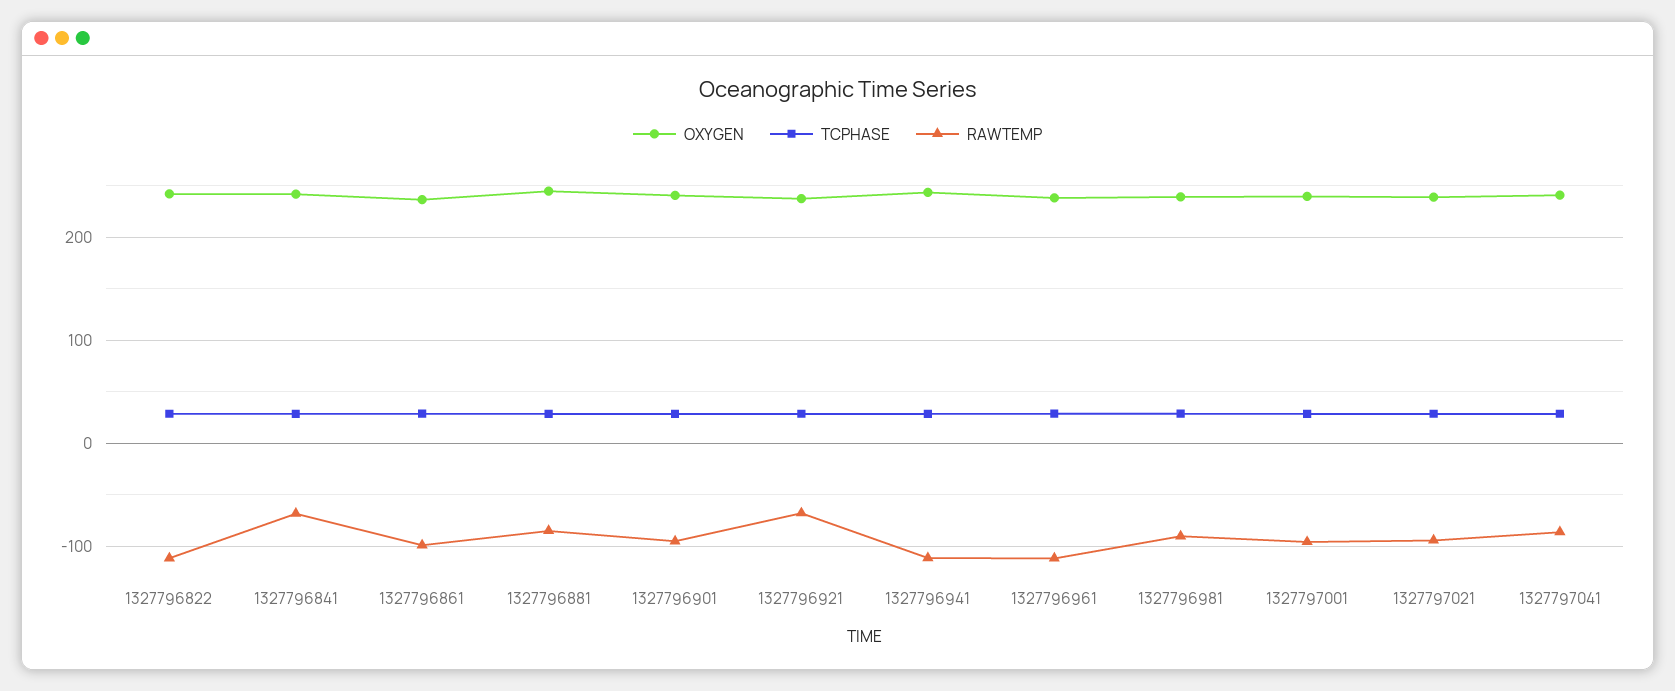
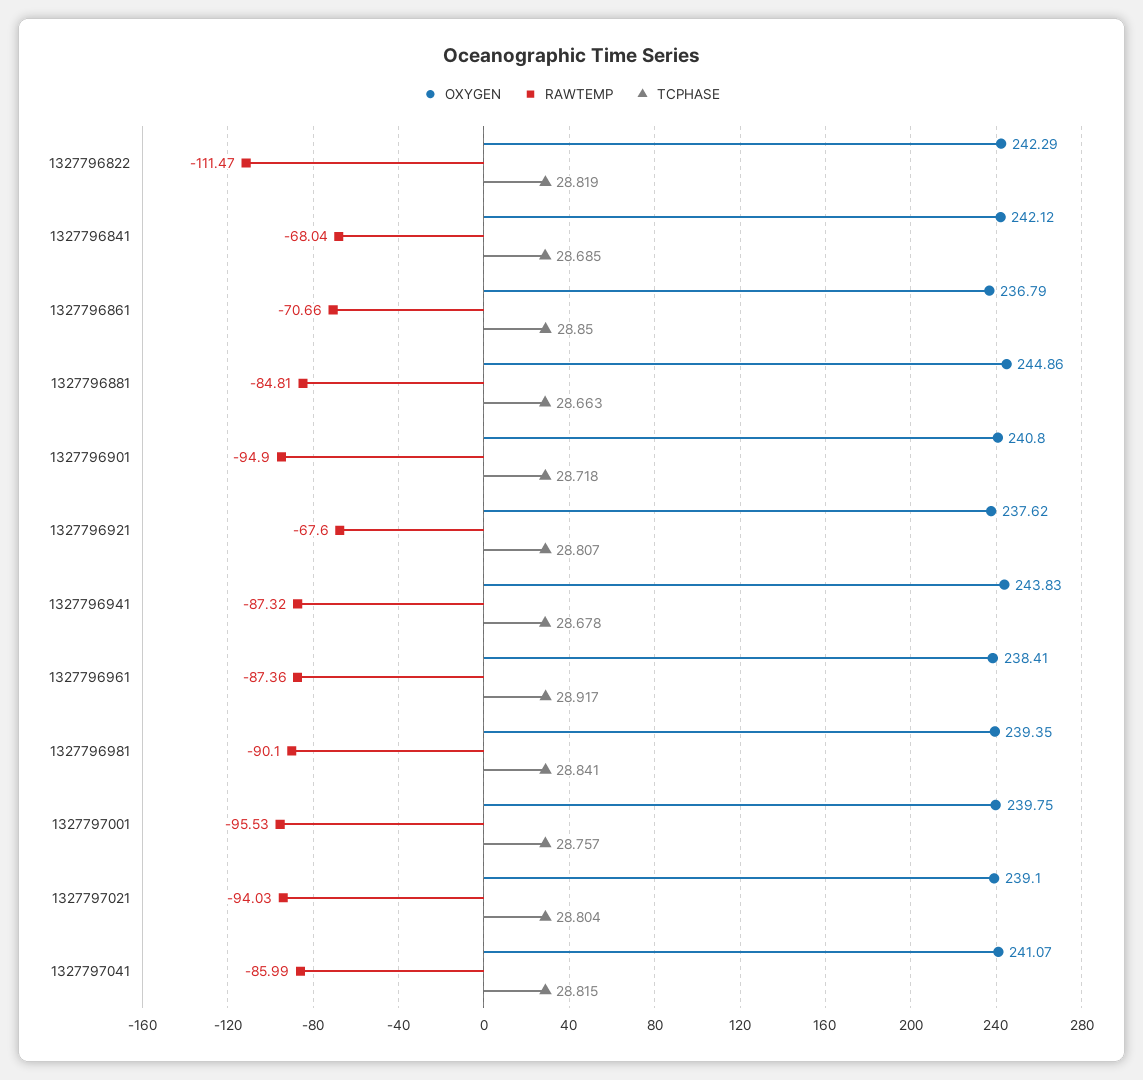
RAWTEMP, 1327796861: -100 -> -70.66
RAWTEMP, 1327796941: -110 -> -87.32
RAWTEMP, 1327796961: -110 -> -87.36

